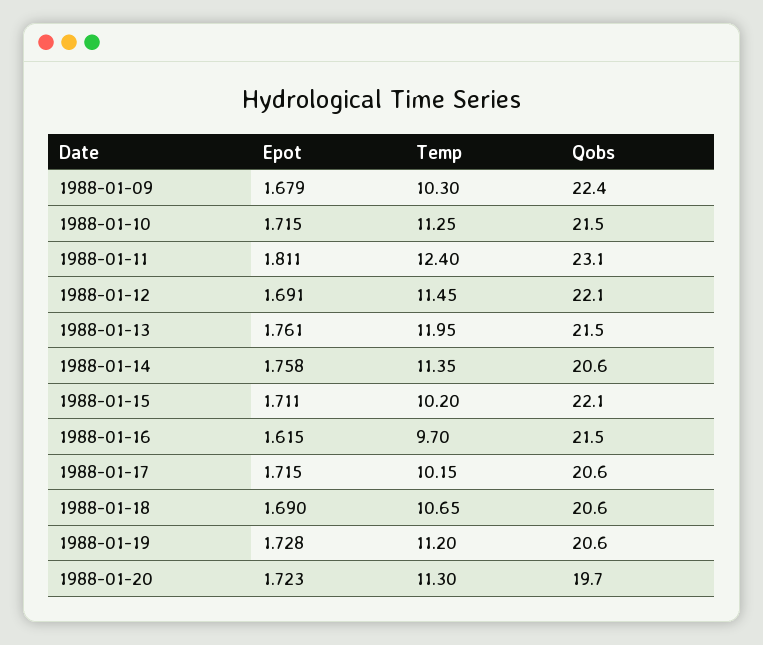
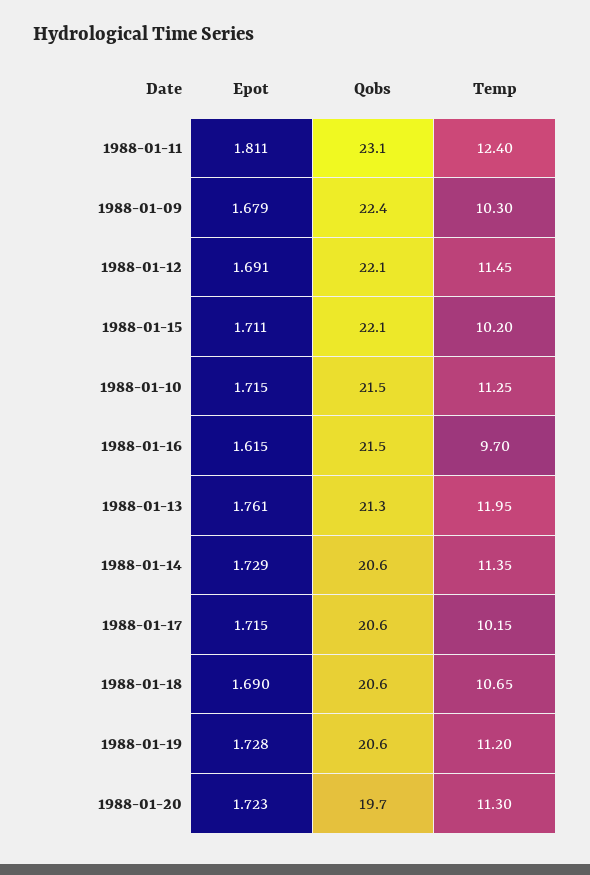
Qobs, 1988-01-13: 21.5 -> 21.3
Epot, 1988-01-14: 1.758 -> 1.729

